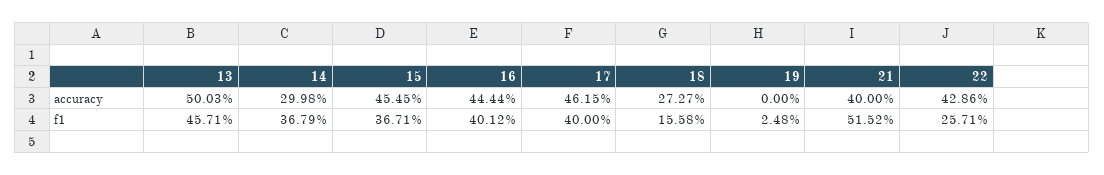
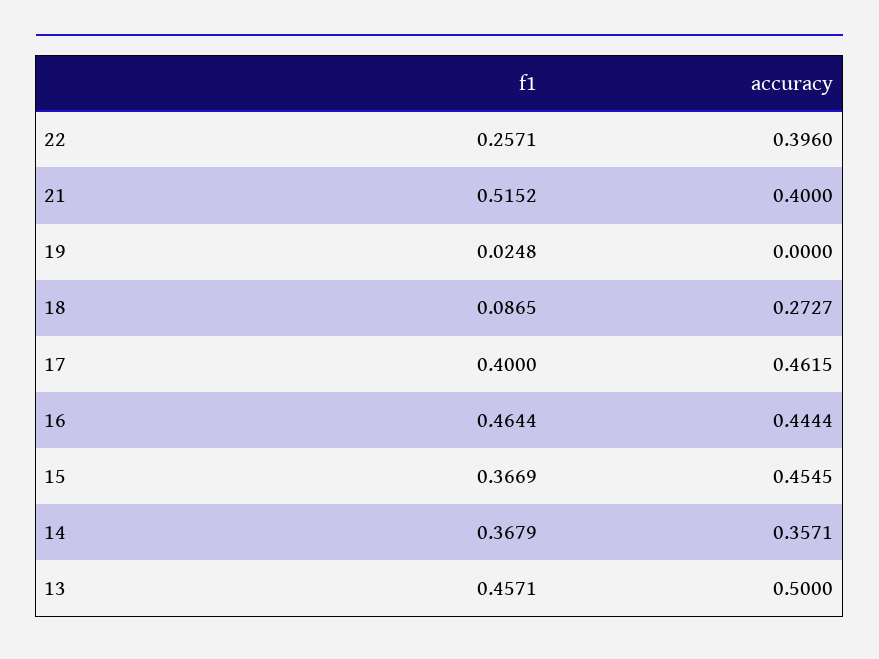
13, accuracy: 0.5003 -> 0.5
14, accuracy: 0.2998 -> 0.3571
22, accuracy: 0.4286 -> 0.396
15, f1: 0.3671 -> 0.3669
16, f1: 0.4012 -> 0.4644
18, f1: 0.1558 -> 0.0865

